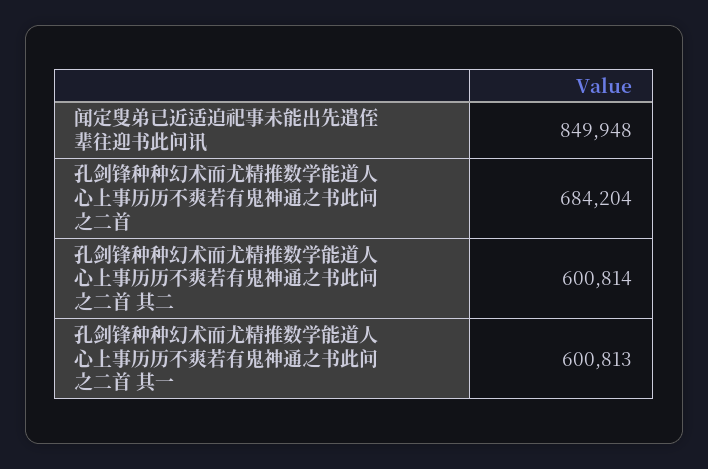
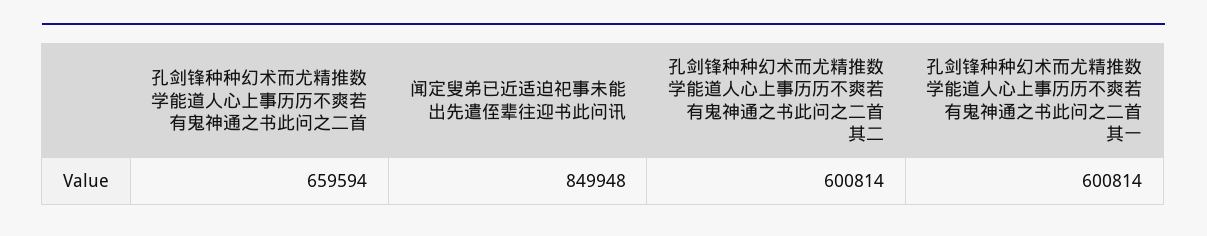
孔剑锋种种幻术而尤精推数学能道人心上事历历不爽若有鬼神通之书此问之二首: 684204 -> 659594
孔剑锋种种幻术而尤精推数学能道人心上事历历不爽若有鬼神通之书此问之二首 其一: 600813 -> 600814

